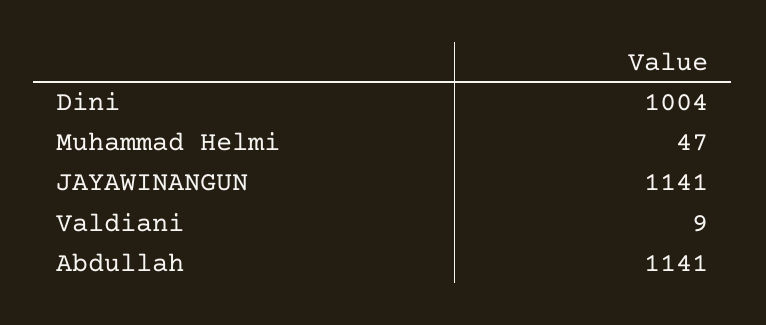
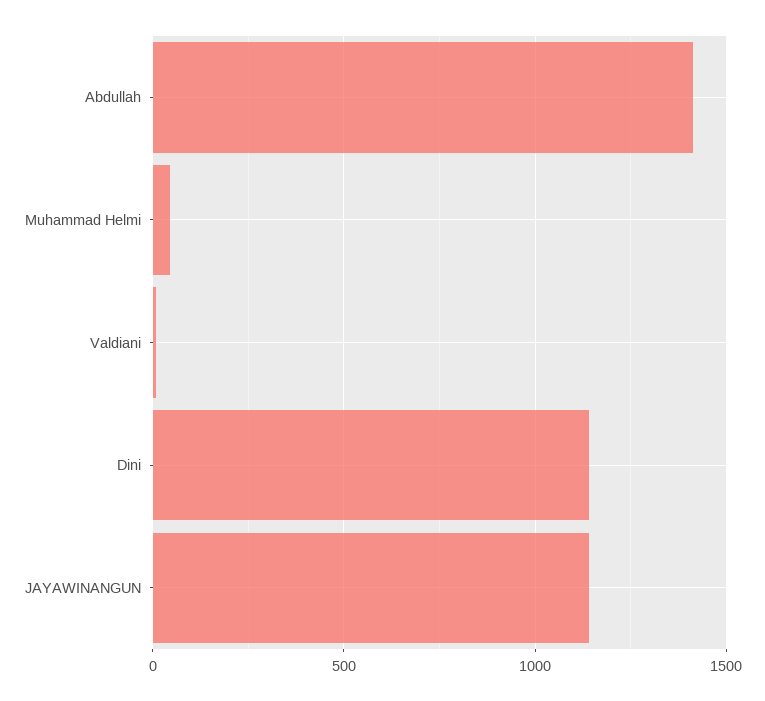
Dini: 1004 -> 1150
Abdullah: 1141 -> 1400

